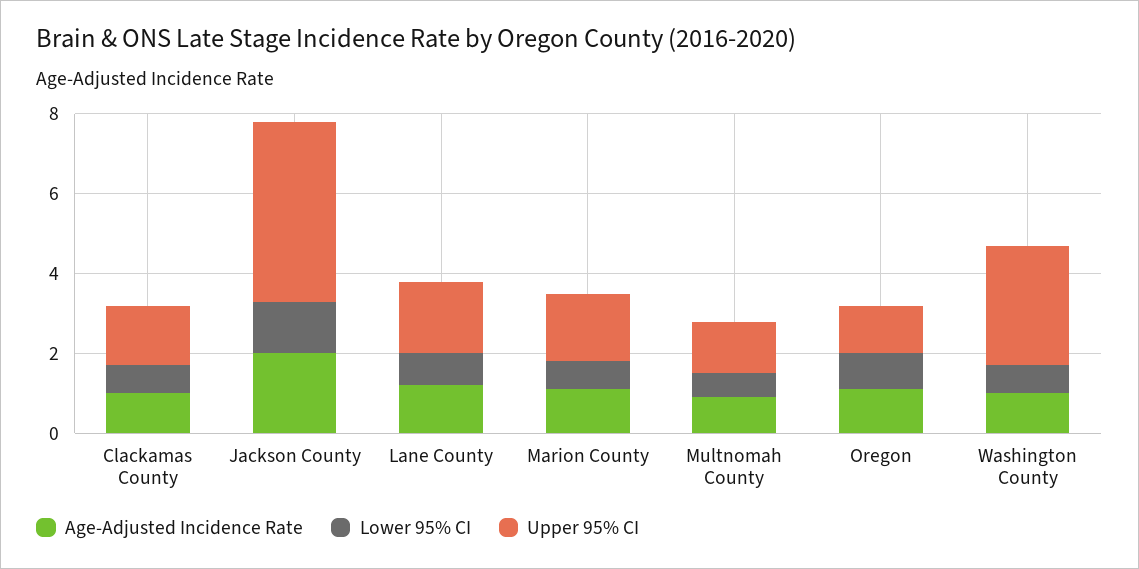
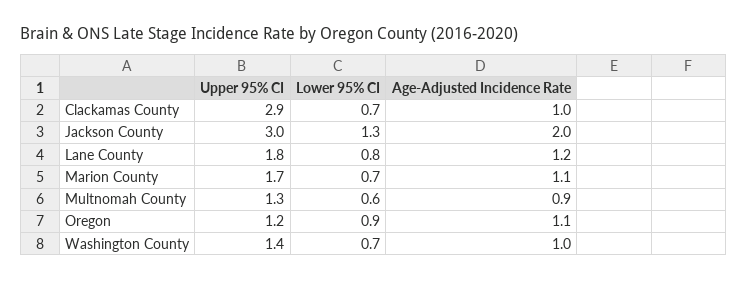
Upper 95% CI, Clackamas County: 1.5 -> 2.9
Upper 95% CI, Jackson County: 4.5 -> 3
Upper 95% CI, Washington County: 3 -> 1.4

